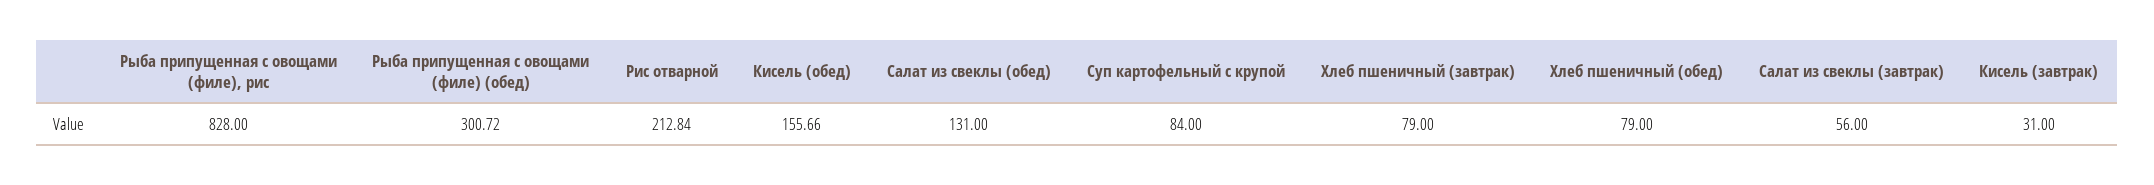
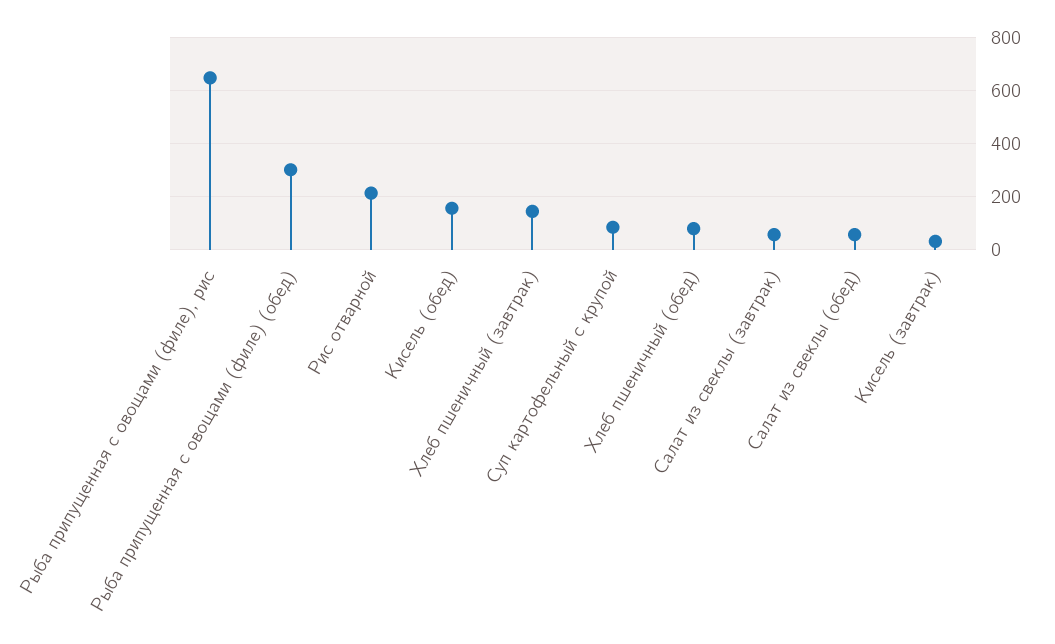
Рыба припущенная с овощами (филе), рис: 828 -> 650
Салат из свеклы (обед): 131 -> 50
Хлеб пшеничный (завтрак): 79 -> 150

